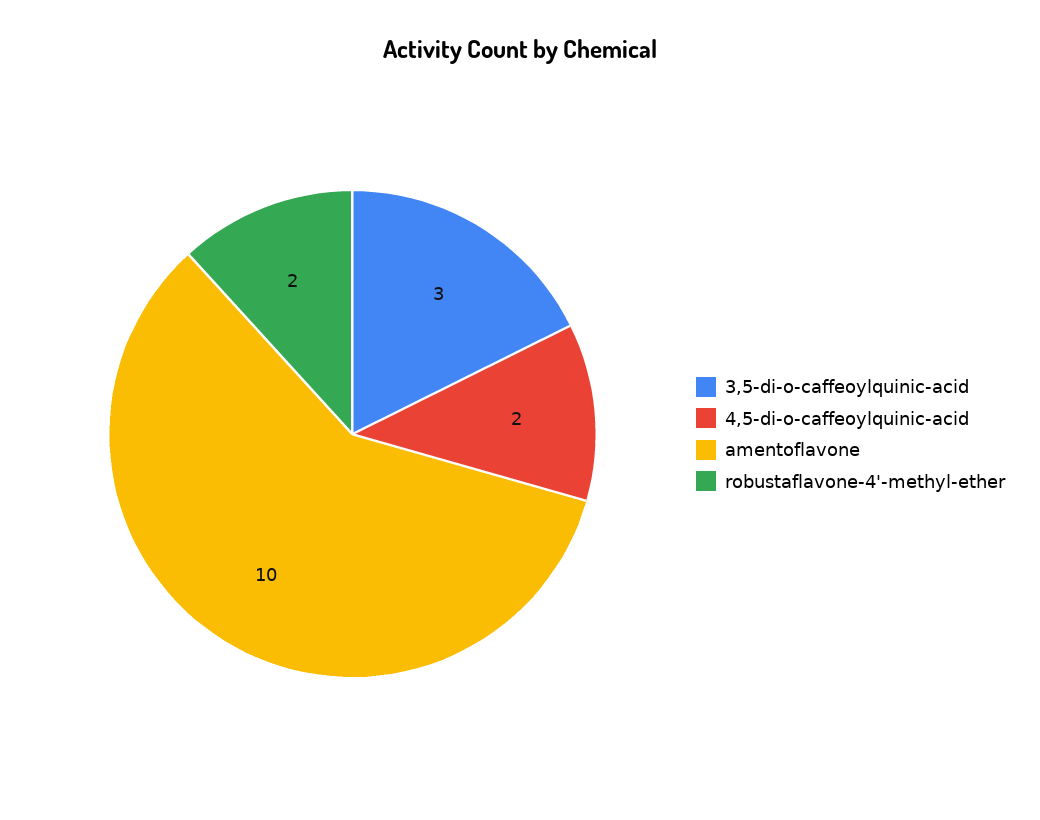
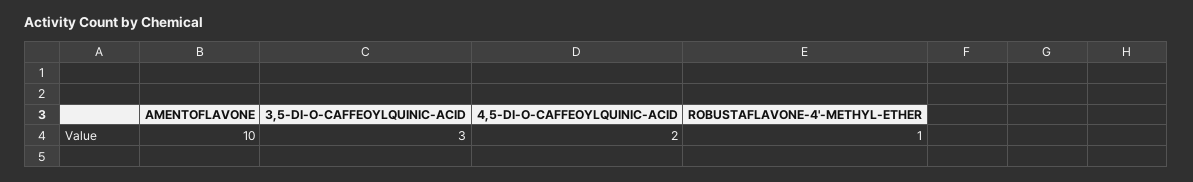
robustaflavone-4'-methyl-ether: 2 -> 1

